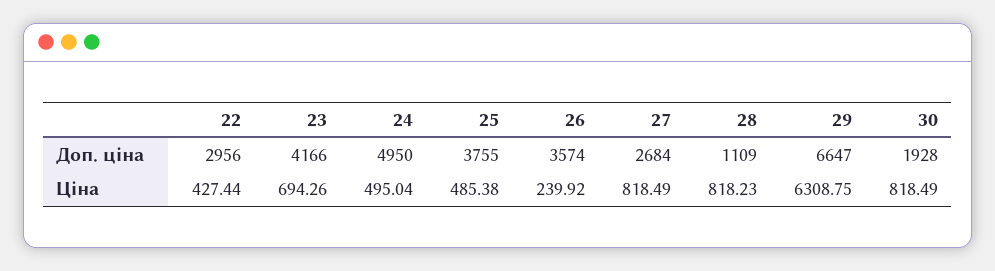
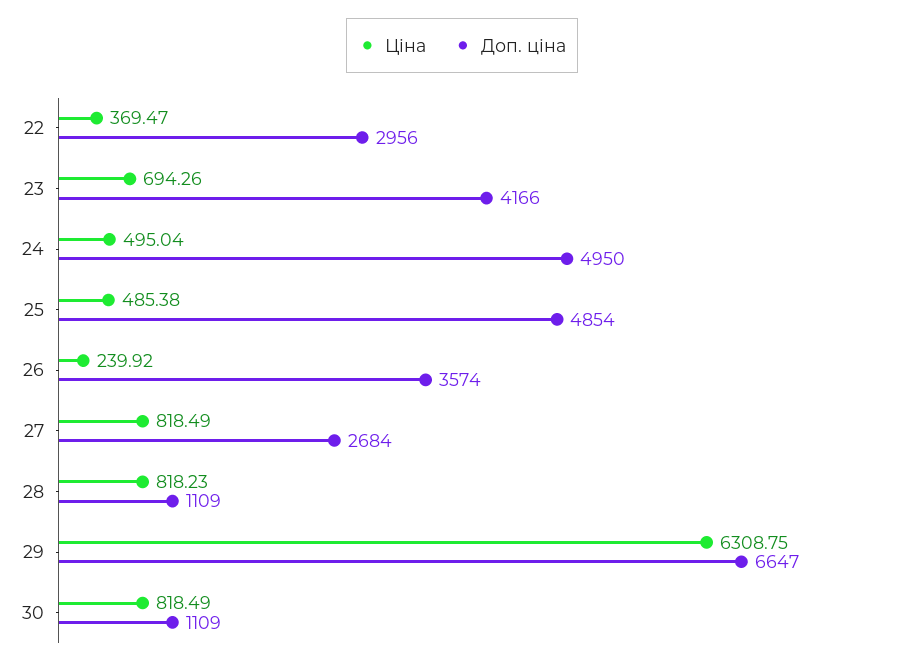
Доп. ціна, 25: 3755 -> 4854
Доп. ціна, 30: 1928 -> 1109
Ціна, 22: 427.44 -> 369.47

